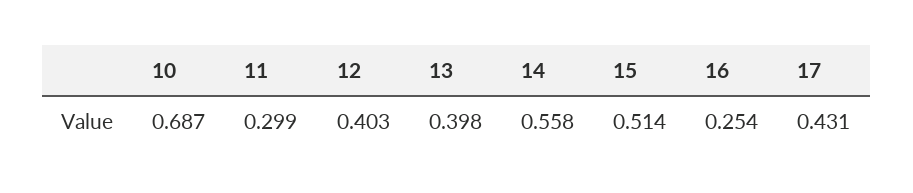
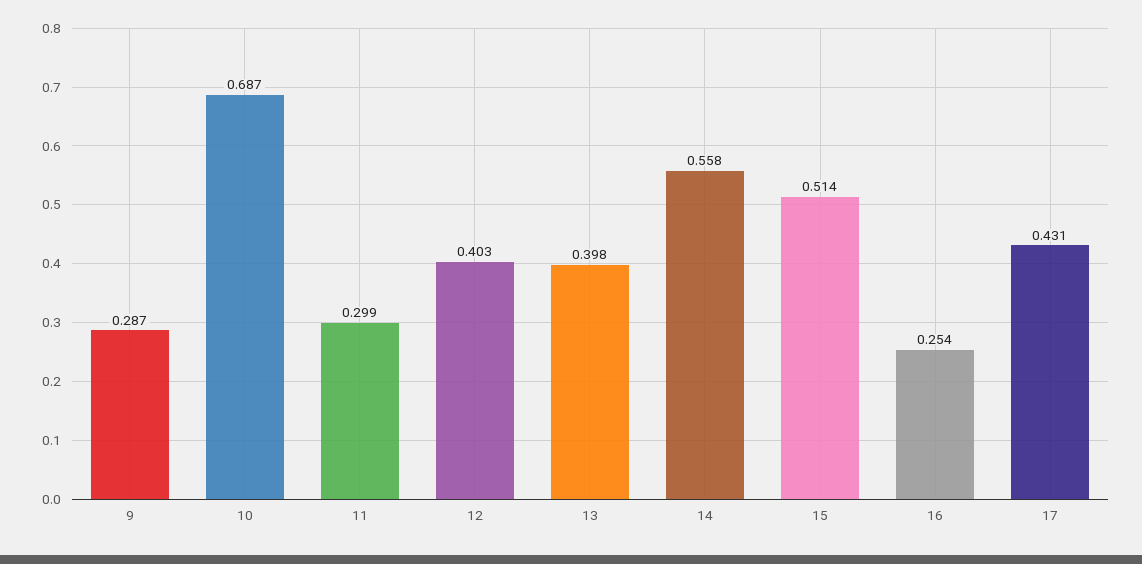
9: none -> 0.287

